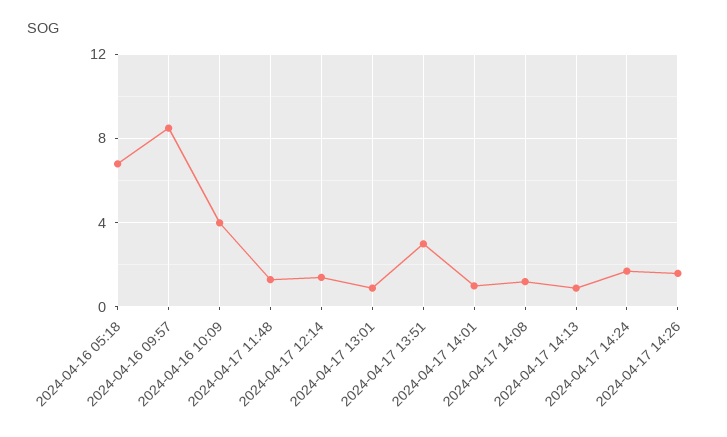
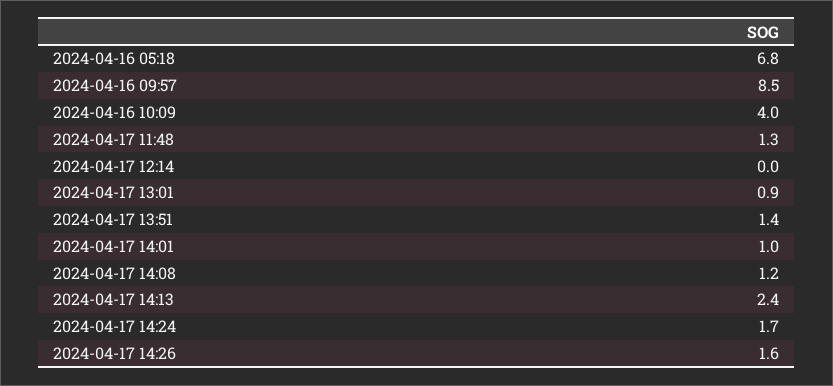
2024-04-17 12:14: 1.5 -> 0
2024-04-17 13:51: 3 -> 1.4
2024-04-17 14:13: 1 -> 2.4

